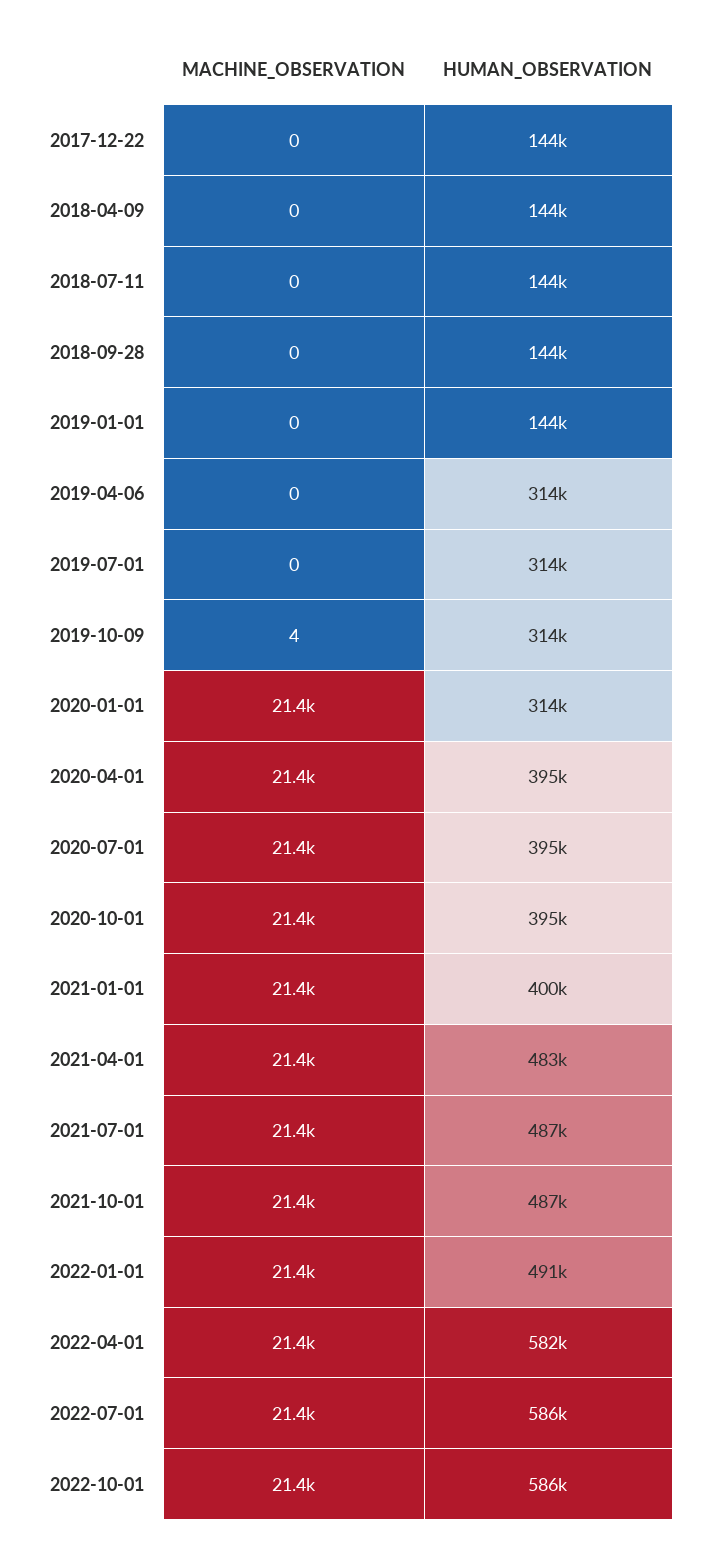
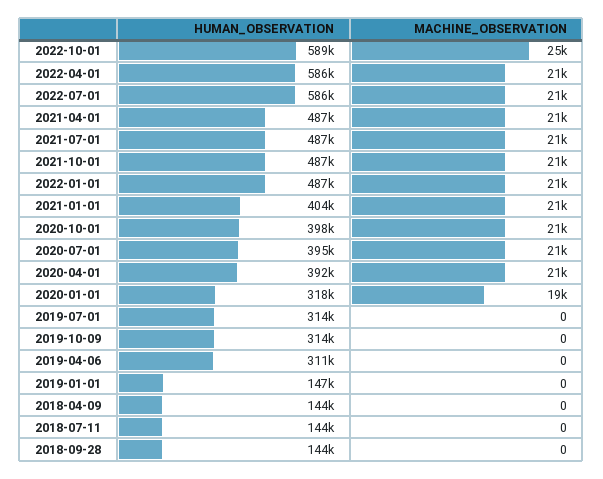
MACHINE_OBSERVATION, 2017-12-22: 0 -> none
HUMAN_OBSERVATION, 2017-12-22: 144000 -> none
HUMAN_OBSERVATION, 2019-01-01: 144000 -> 147000
HUMAN_OBSERVATION, 2019-04-06: 314000 -> 311000
MACHINE_OBSERVATION, 2019-10-09: 4 -> 0
MACHINE_OBSERVATION, 2020-01-01: 21400 -> 19000
HUMAN_OBSERVATION, 2020-01-01: 314000 -> 318000
HUMAN_OBSERVATION, 2020-04-01: 395000 -> 392000
HUMAN_OBSERVATION, 2020-10-01: 395000 -> 398000
HUMAN_OBSERVATION, 2021-01-01: 400000 -> 404000
HUMAN_OBSERVATION, 2021-04-01: 483000 -> 487000
HUMAN_OBSERVATION, 2022-01-01: 491000 -> 487000
HUMAN_OBSERVATION, 2022-04-01: 582000 -> 586000
MACHINE_OBSERVATION, 2022-10-01: 21400 -> 25000
HUMAN_OBSERVATION, 2022-10-01: 586000 -> 589000

